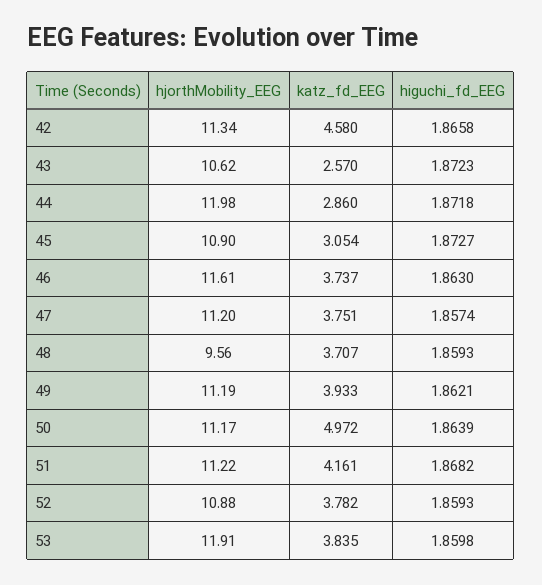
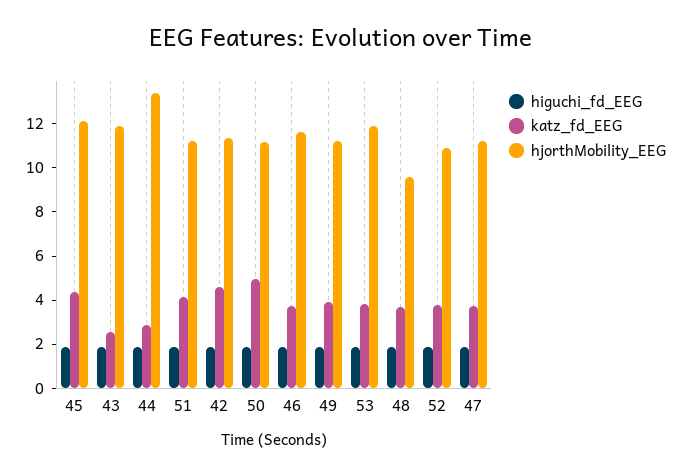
hjorthMobility_EEG, 43: 10.62 -> 12
hjorthMobility_EEG, 44: 11.98 -> 13.5
hjorthMobility_EEG, 45: 10.9 -> 12
katz_fd_EEG, 45: 3.054 -> 4.5

